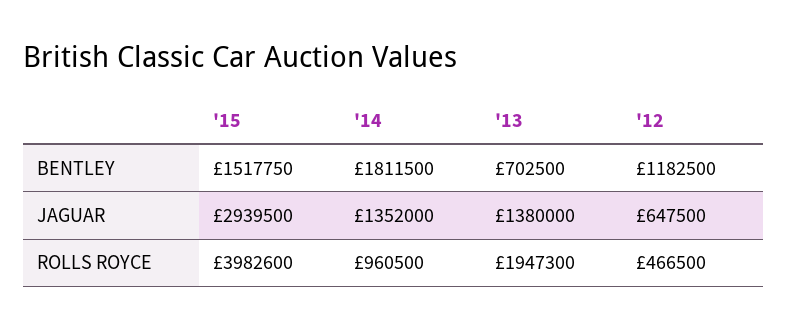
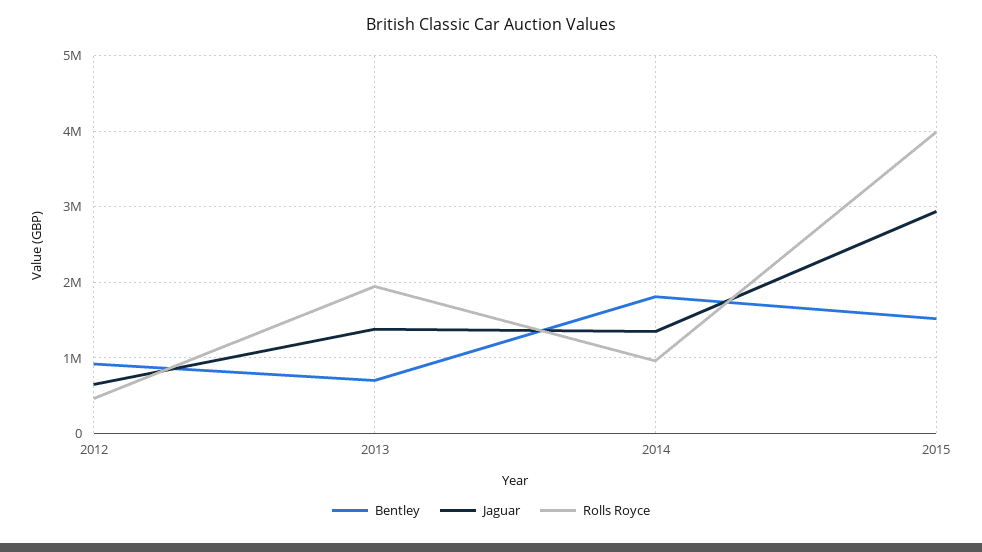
BENTLEY, '12: 1182500 -> 900000

